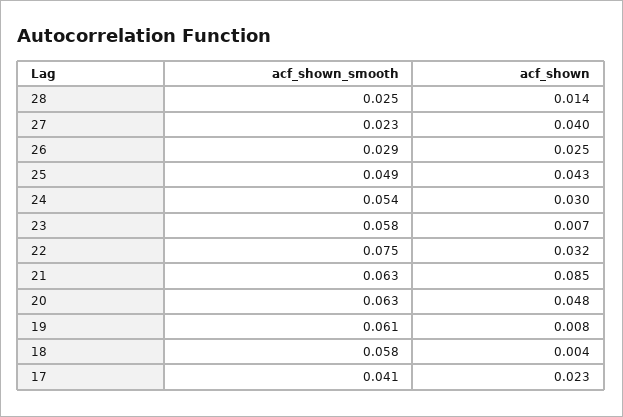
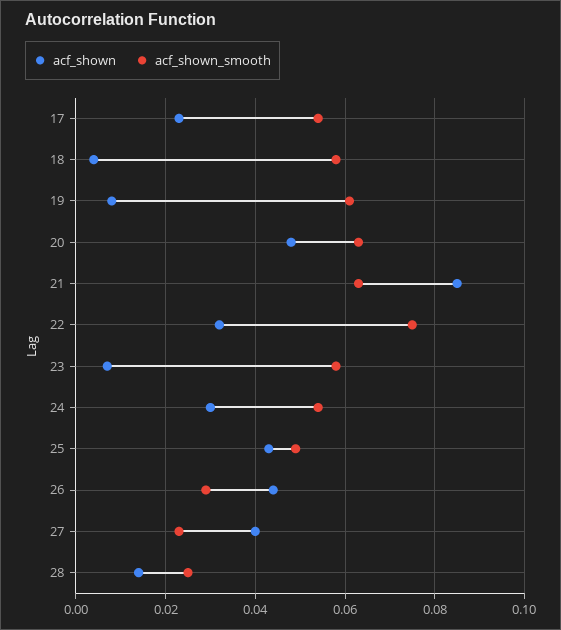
acf_shown, 26: 0.025 -> 0.045
acf_shown_smooth, 17: 0.041 -> 0.055

